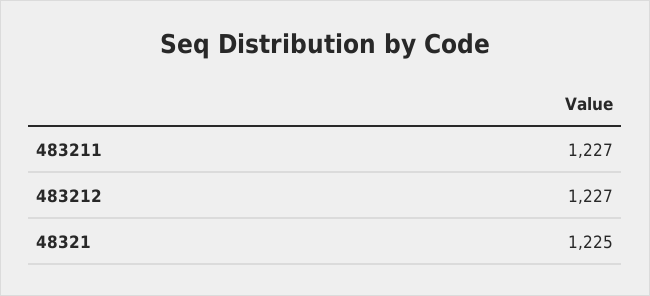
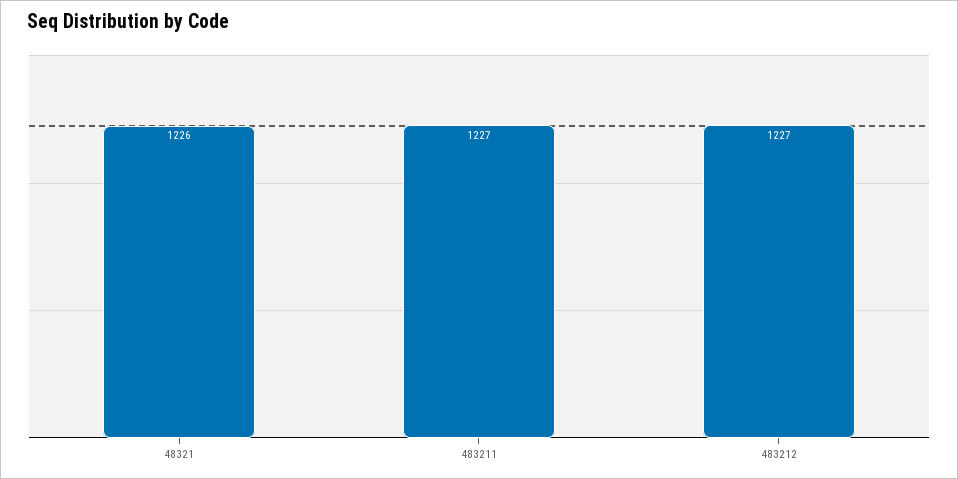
48321: 1225 -> 1226

